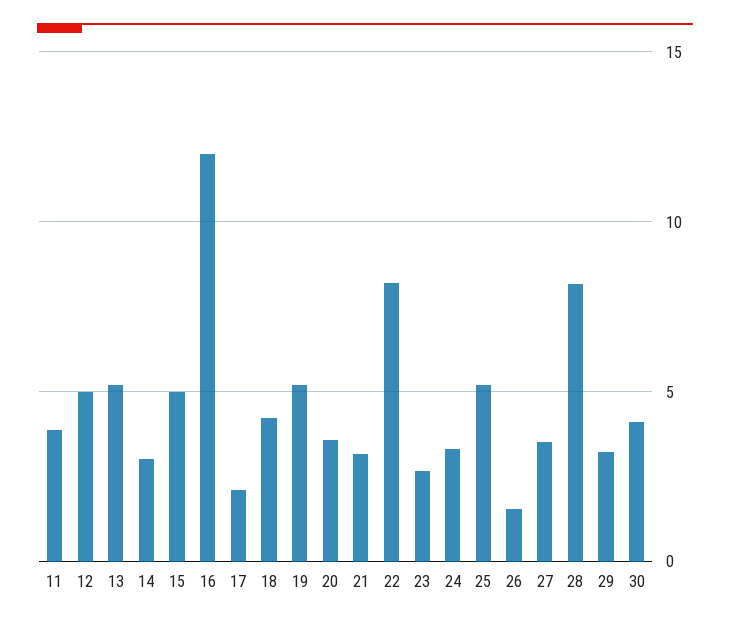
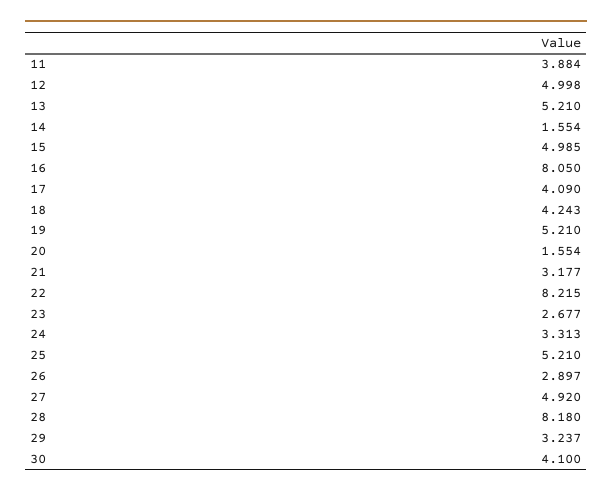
14: 3 -> 1.554
16: 12 -> 8.05
17: 2 -> 4.09
20: 3.5 -> 1.554
26: 1.5 -> 2.897
27: 3.5 -> 4.92

